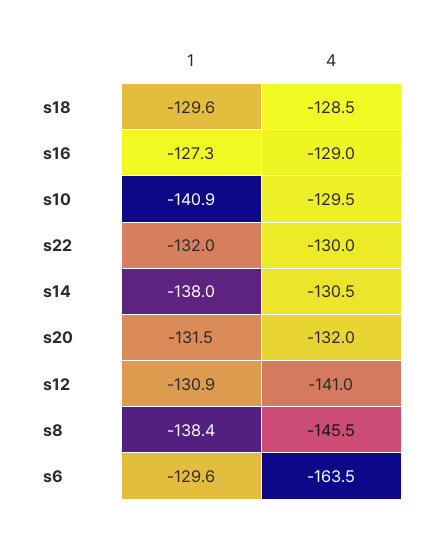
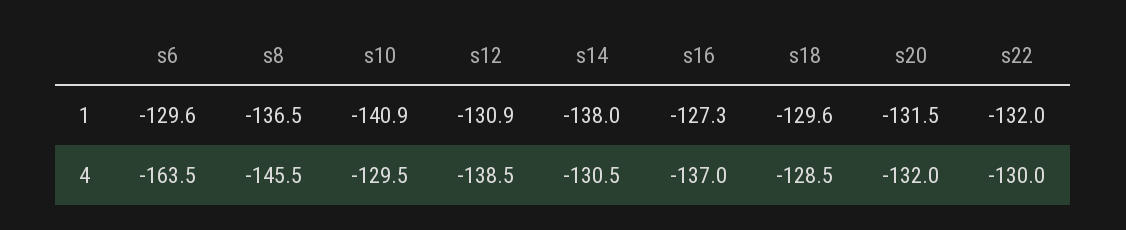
4, s16: -129 -> -137
4, s12: -141 -> -138.5
1, s8: -138.4 -> -136.5

